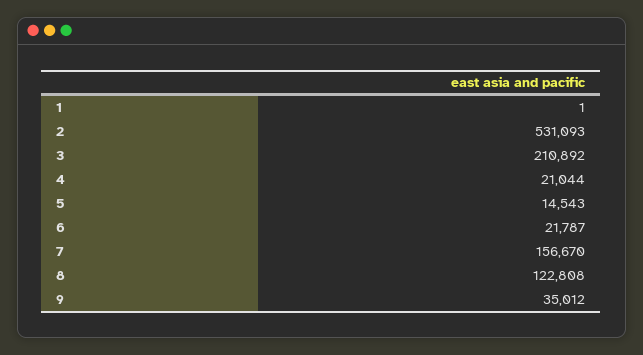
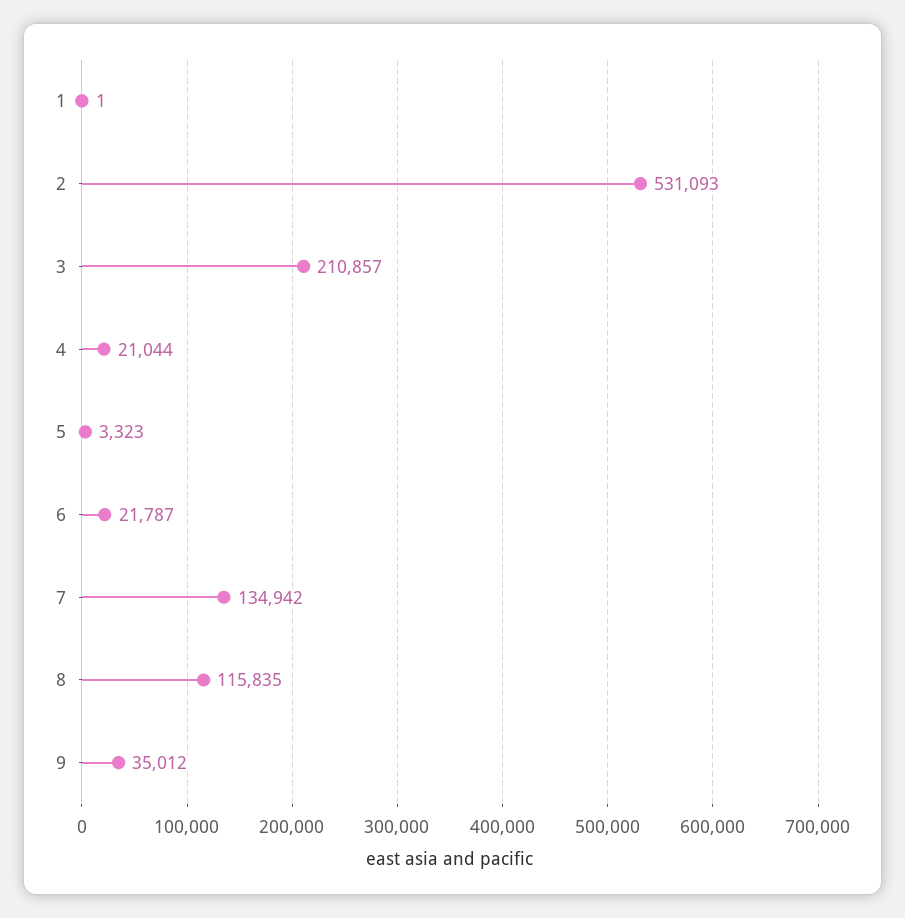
3: 210892 -> 210857
5: 14543 -> 3323
7: 156670 -> 134942
8: 122808 -> 115835

